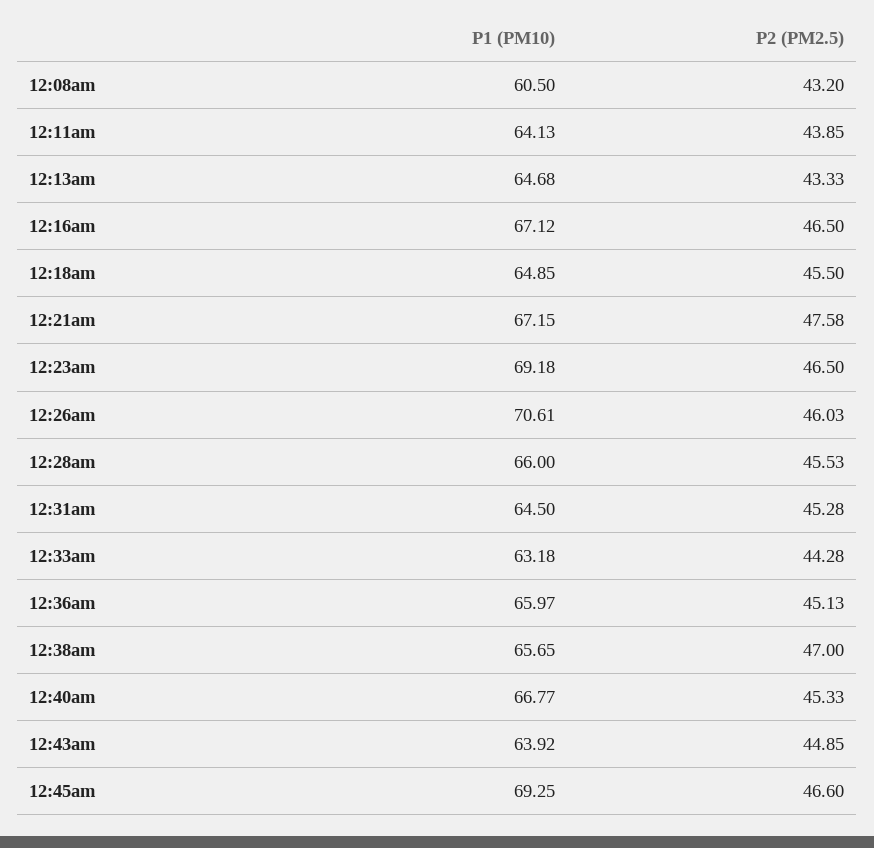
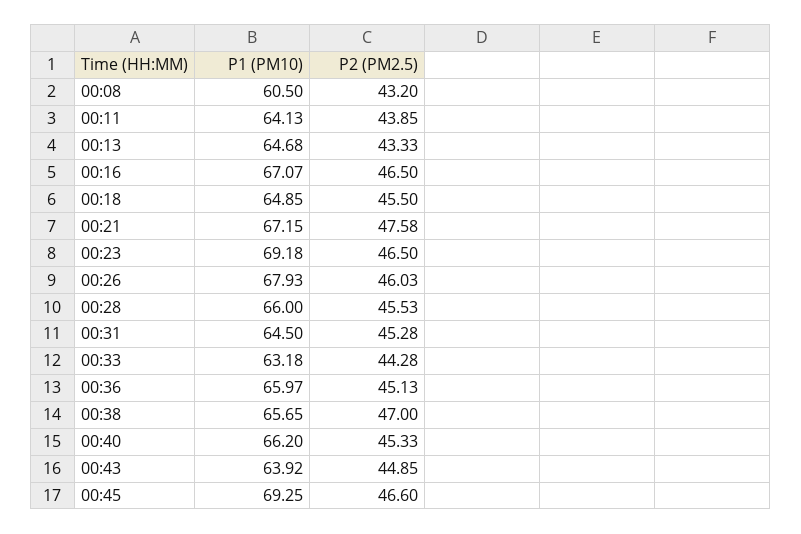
P1 (PM10), 12:16am: 67.12 -> 67.07
P1 (PM10), 12:26am: 70.61 -> 67.93
P1 (PM10), 12:40am: 66.77 -> 66.2

